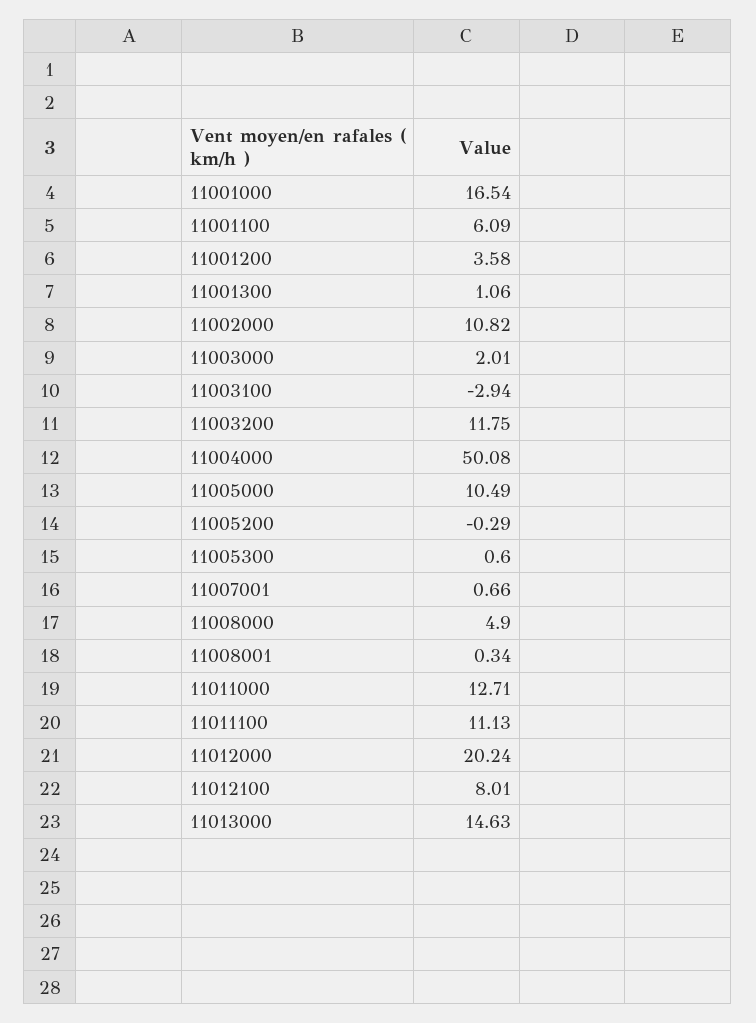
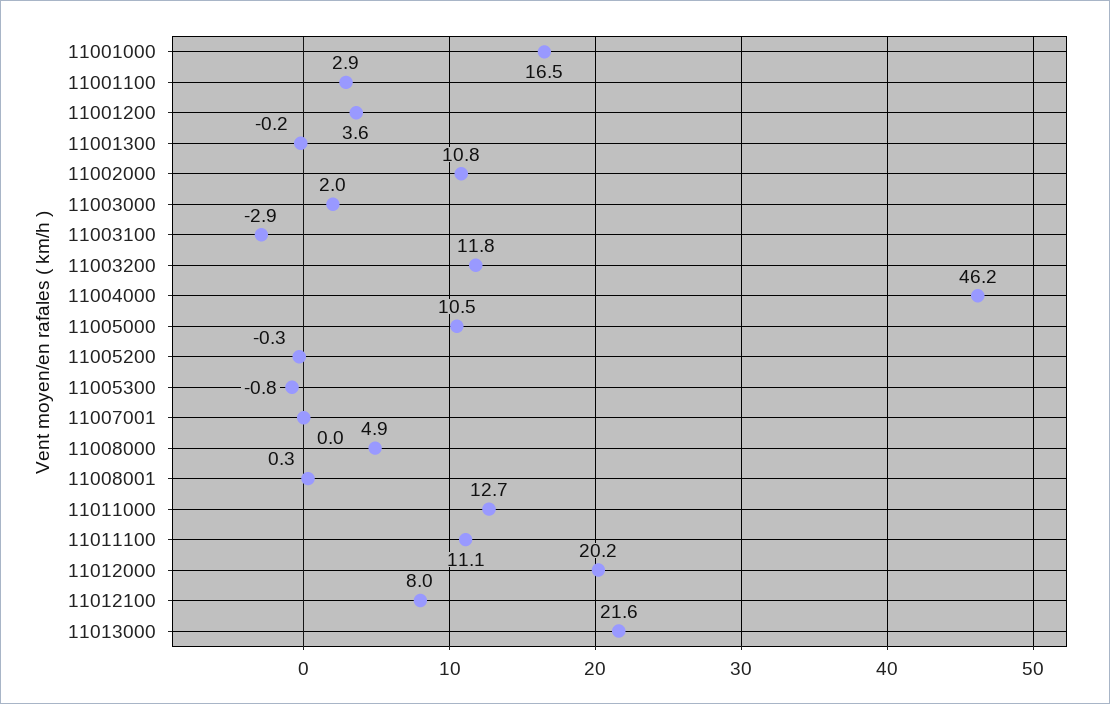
11001100: 6.09 -> 2.9
11001300: 1.06 -> -0.2
11004000: 50.08 -> 46.2
11005300: 0.6 -> -0.8
11007001: 0.66 -> 0
11013000: 14.63 -> 21.6

